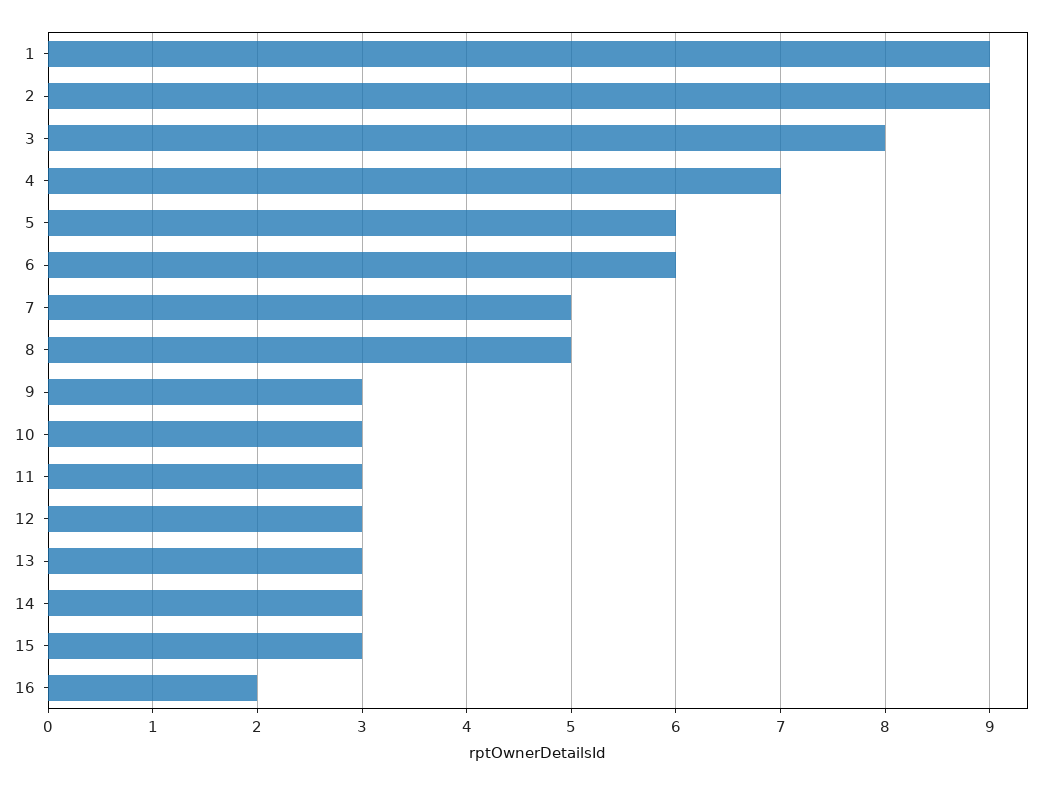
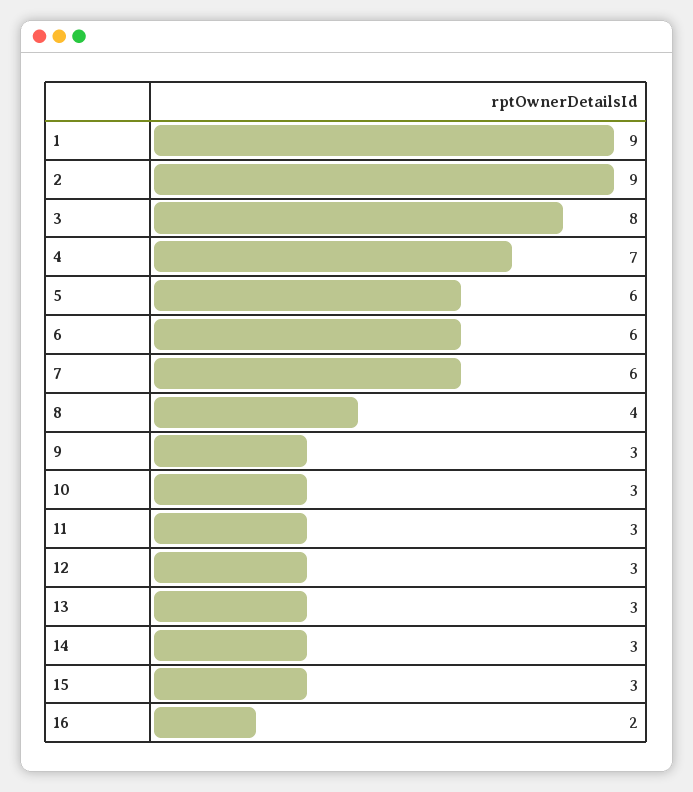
7: 5 -> 6
8: 5 -> 4

